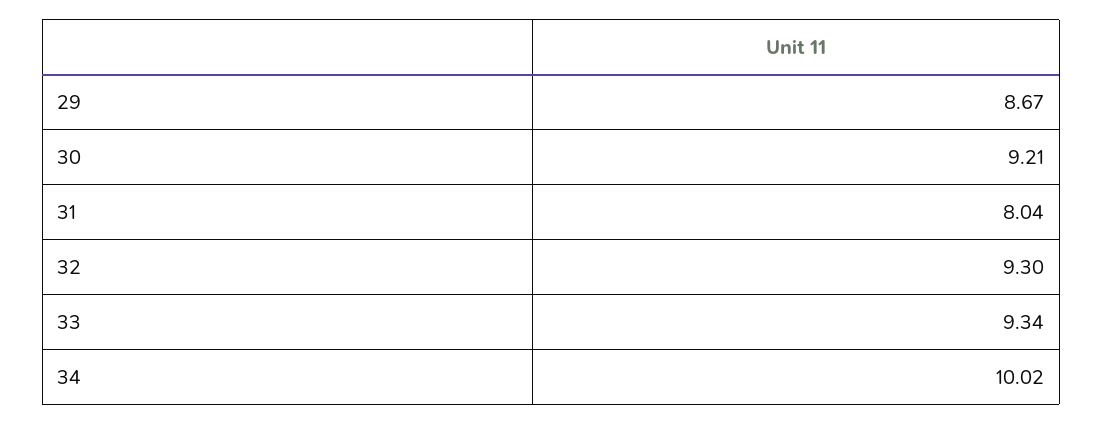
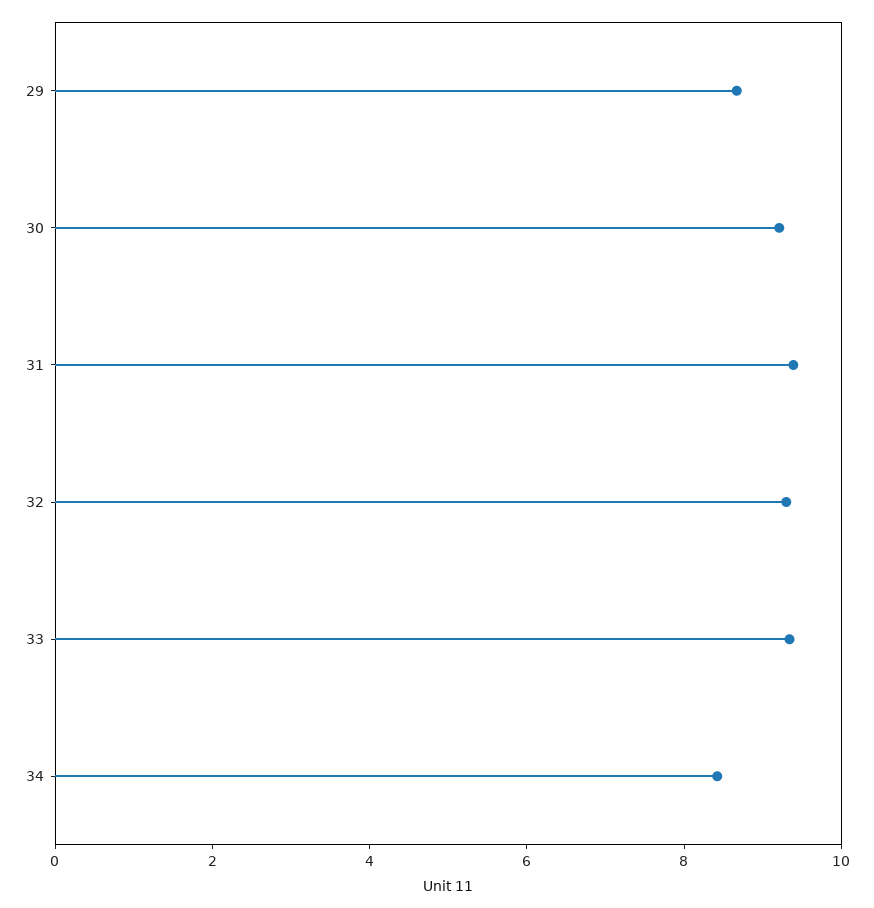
31: 8.04 -> 9.5
34: 10.02 -> 8.5

